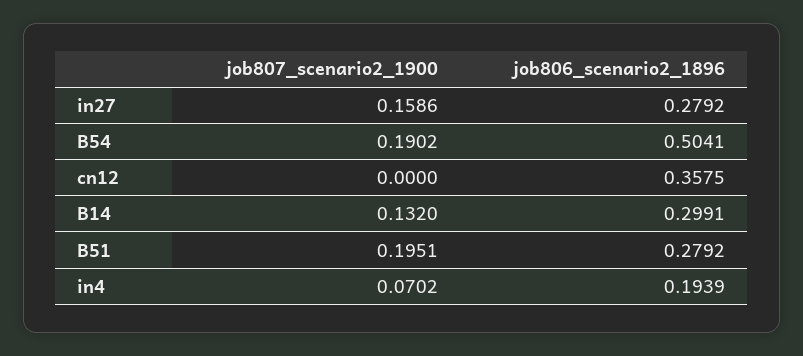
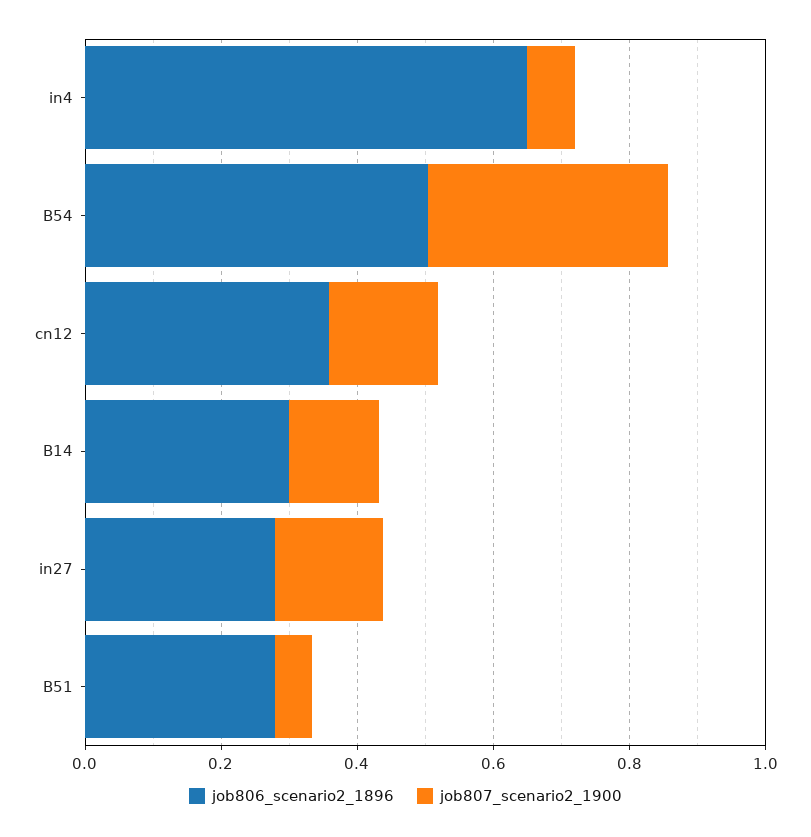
job807_scenario2_1900, B54: 0.1902 -> 0.35
job807_scenario2_1900, cn12: 0 -> 0.15
job807_scenario2_1900, B51: 0.1951 -> 0.05
job806_scenario2_1896, in4: 0.1939 -> 0.65

